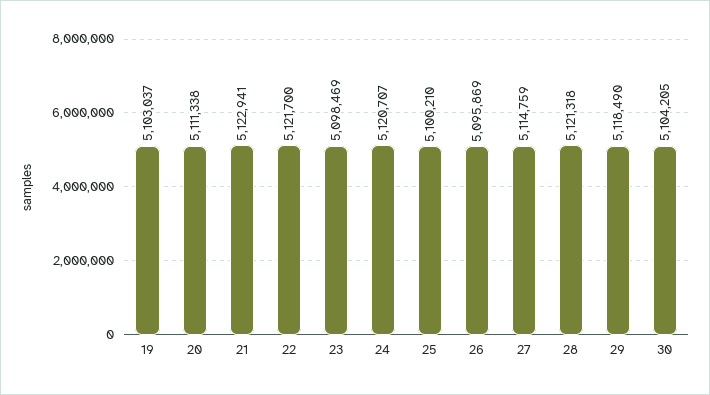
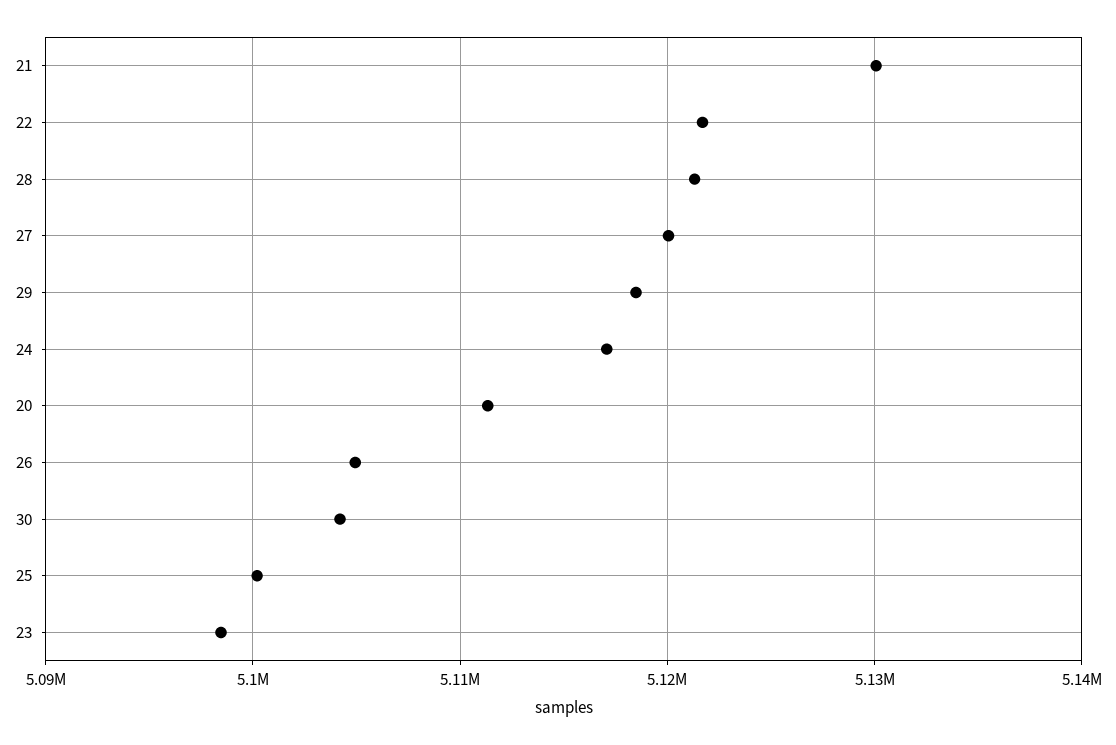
19: 5103037 -> none
21: 5122941 -> 5130000
24: 5120707 -> 5117000
26: 5095869 -> 5105000
27: 5114759 -> 5120000

